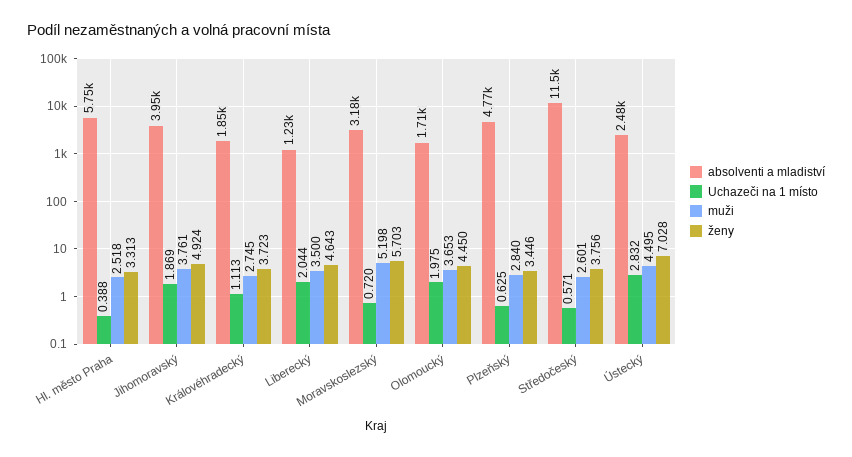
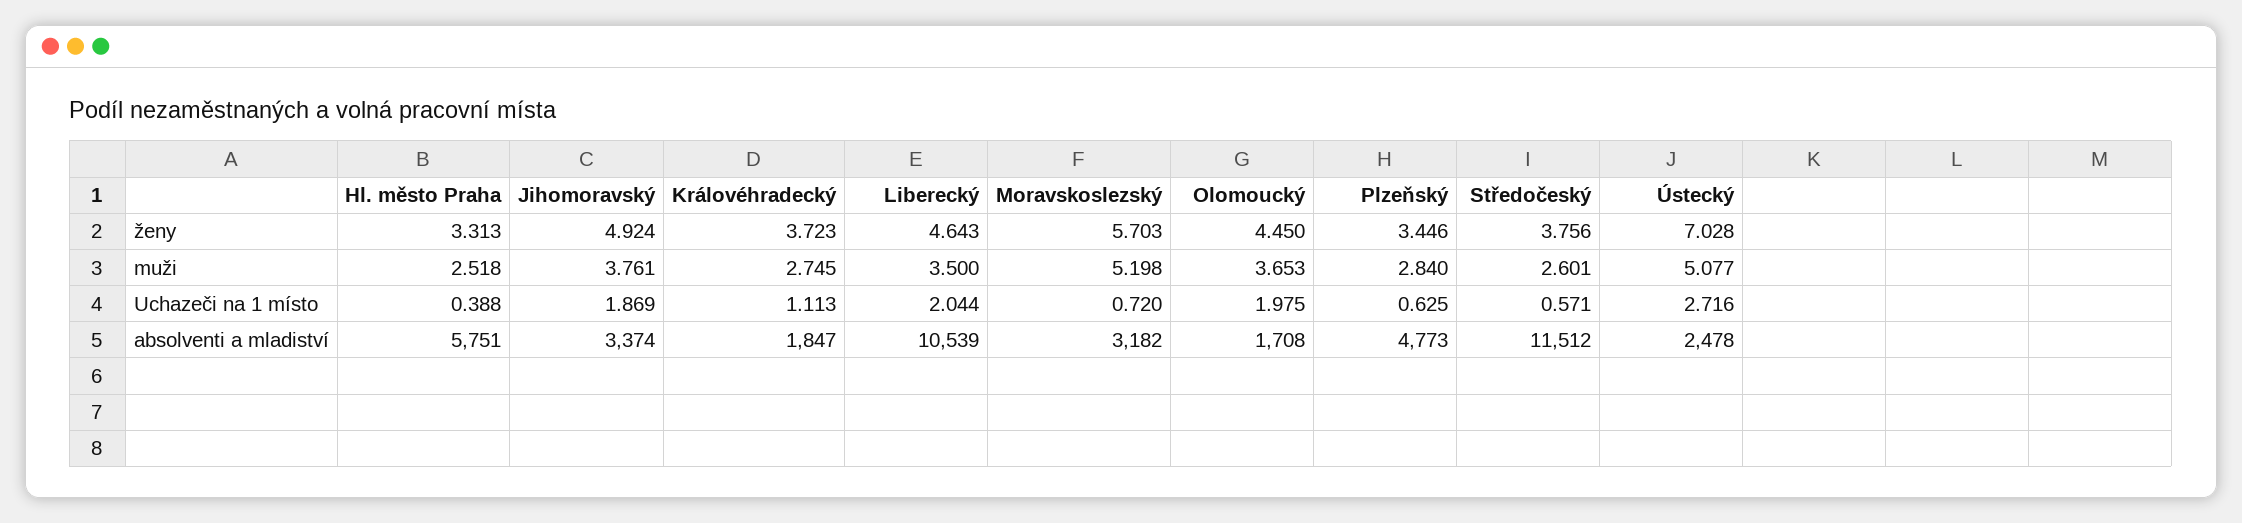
absolventi a mladiství, Jihomoravský: 3950 -> 3374
absolventi a mladiství, Liberecký: 1230 -> 10539
Uchazeči na 1 místo, Ústecký: 2.832 -> 2.716
muži, Ústecký: 4.495 -> 5.077

